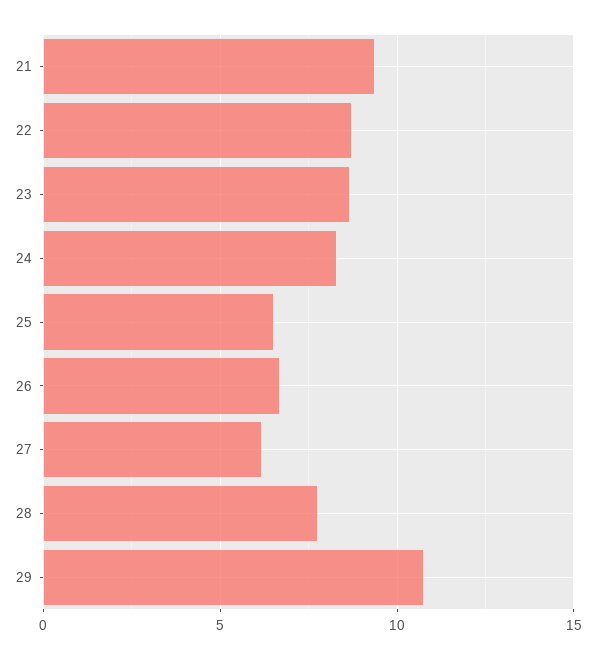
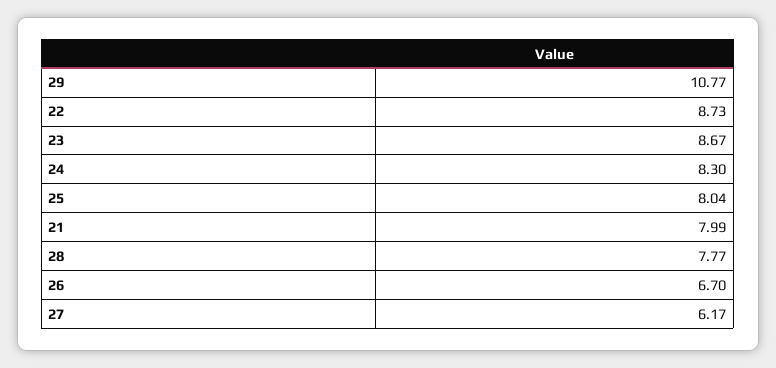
21: 9.5 -> 7.99
25: 6.5 -> 8.04

